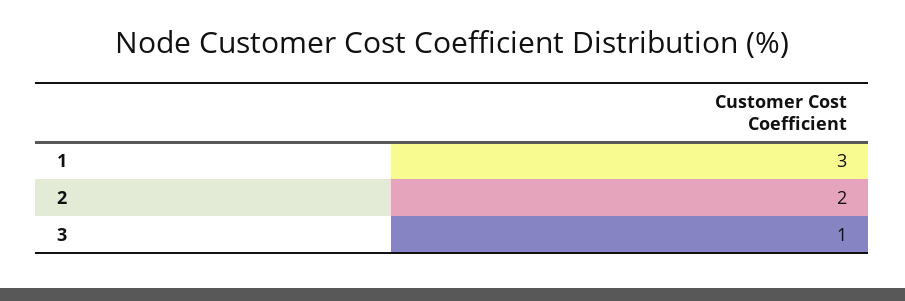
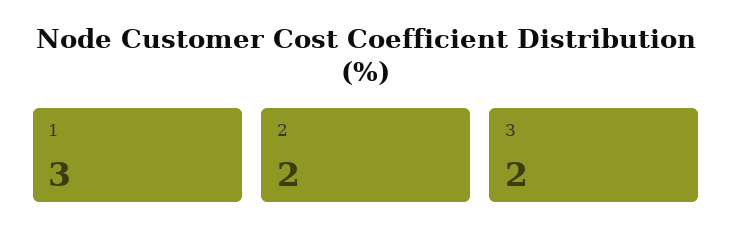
3: 1 -> 2

